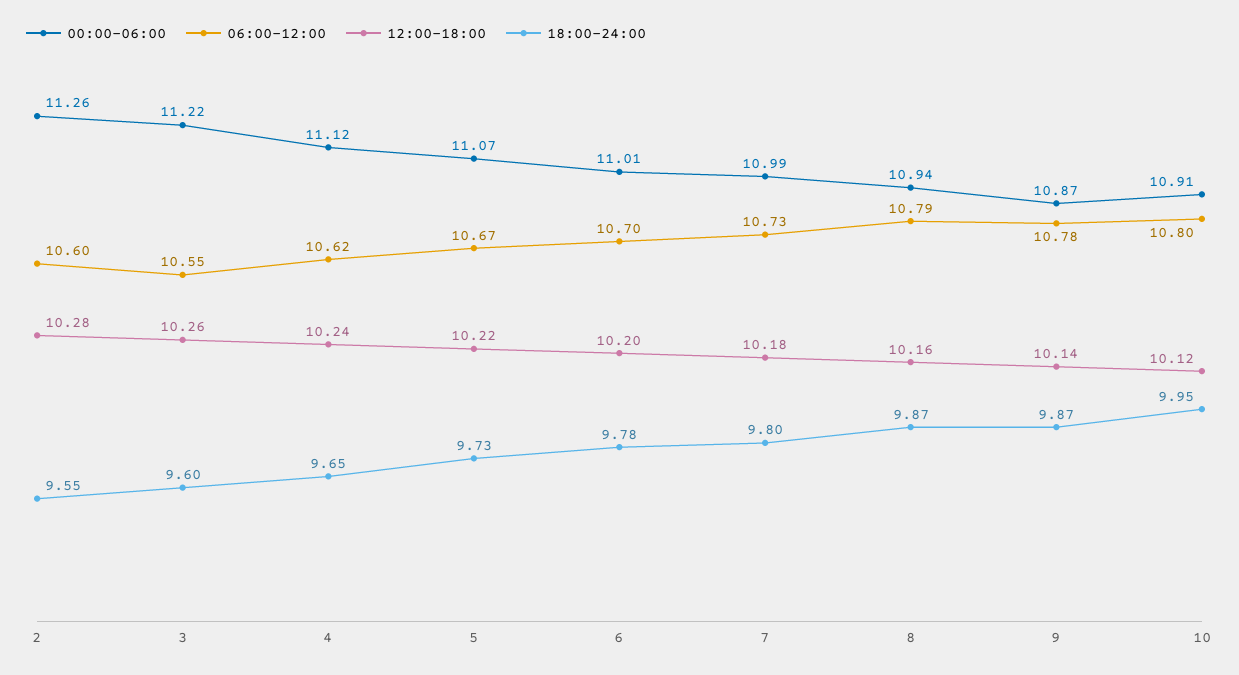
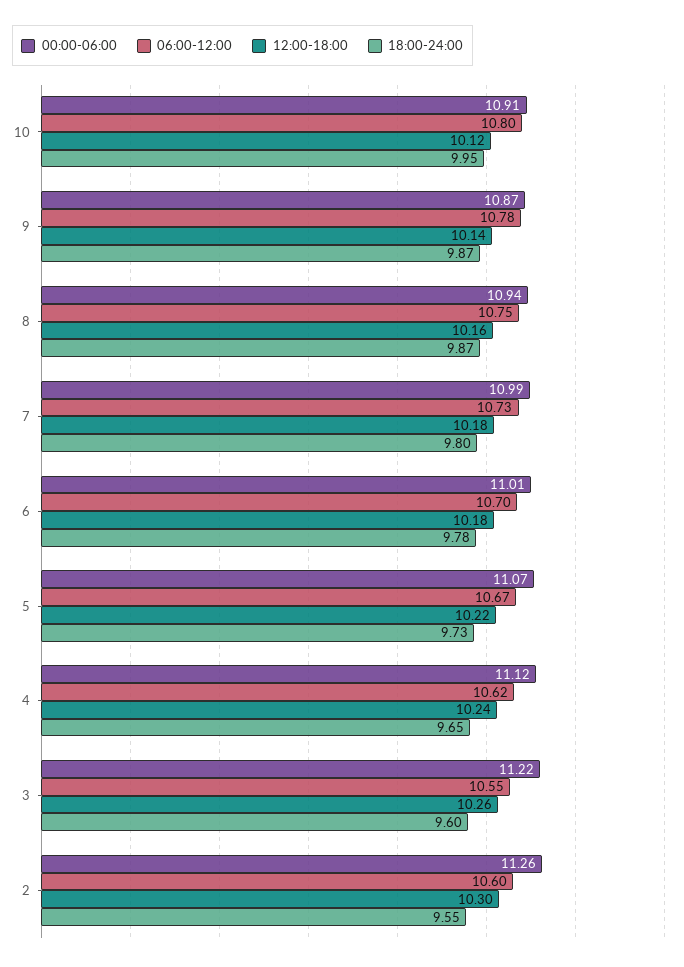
12:00-18:00, 2: 10.28 -> 10.3
12:00-18:00, 6: 10.2 -> 10.18
06:00-12:00, 8: 10.79 -> 10.75

